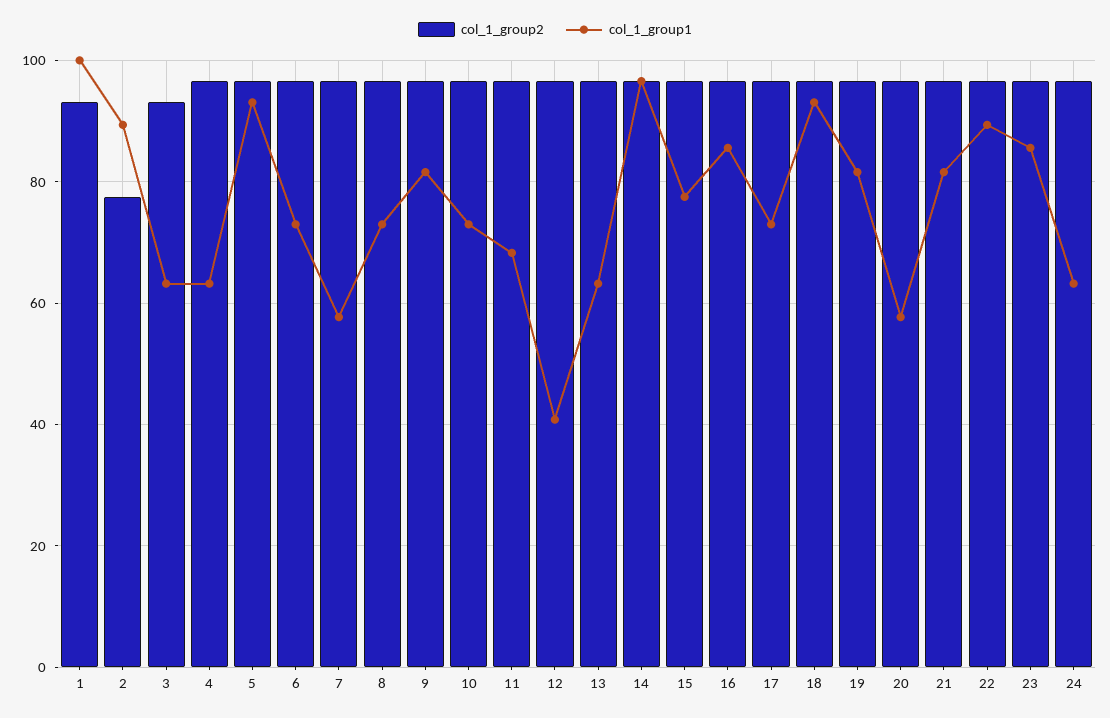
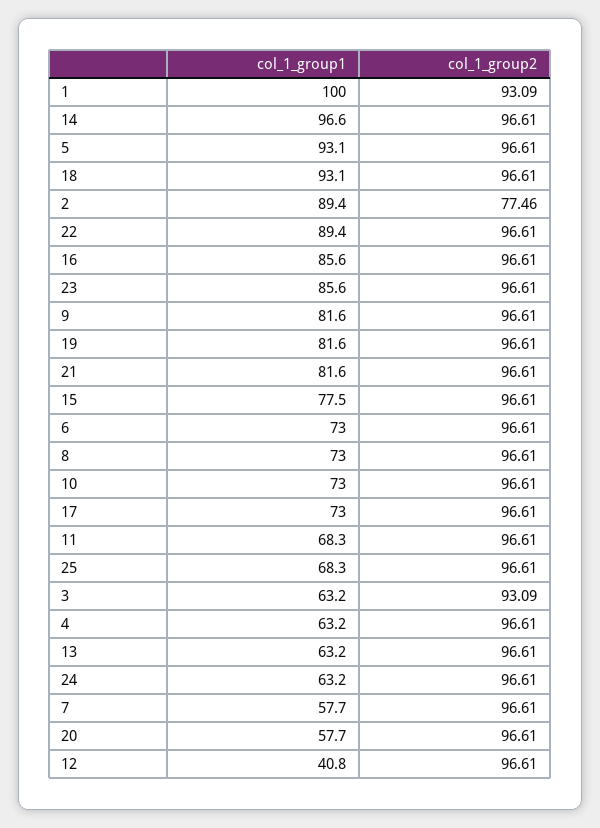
col_1_group1, 25: none -> 68.3
col_1_group2, 25: none -> 96.61

